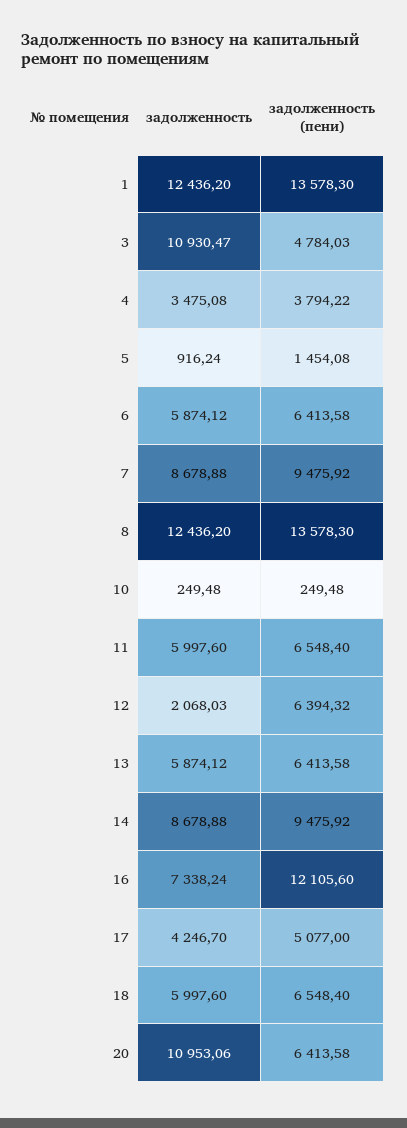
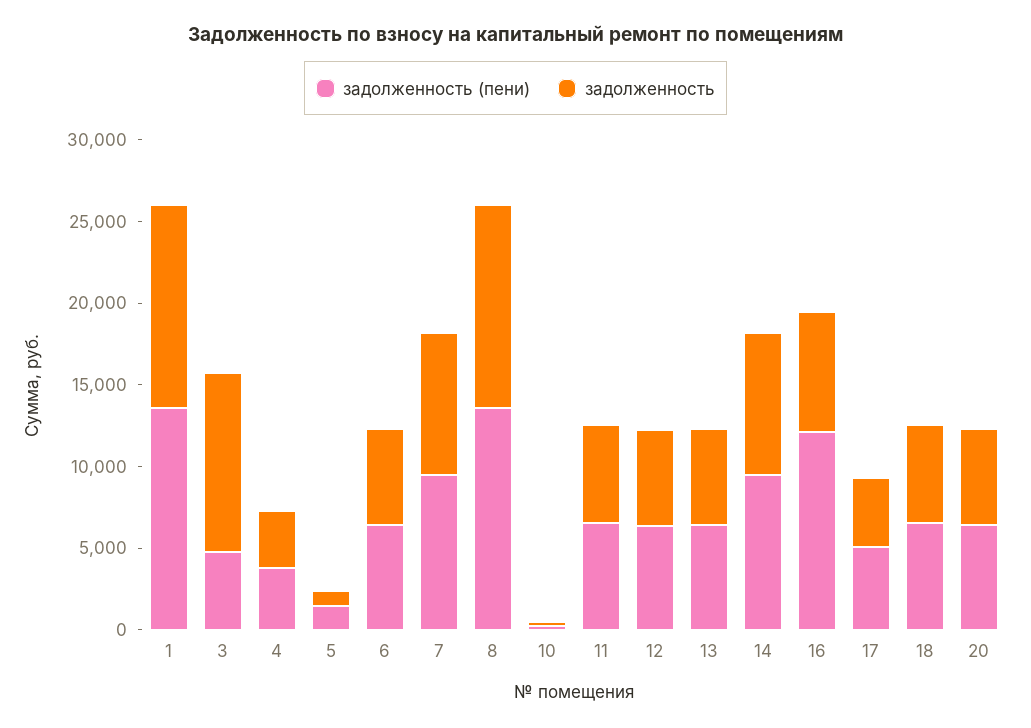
задолженность, 12: 2068.03 -> 6000
задолженность, 20: 10953.06 -> 6000

